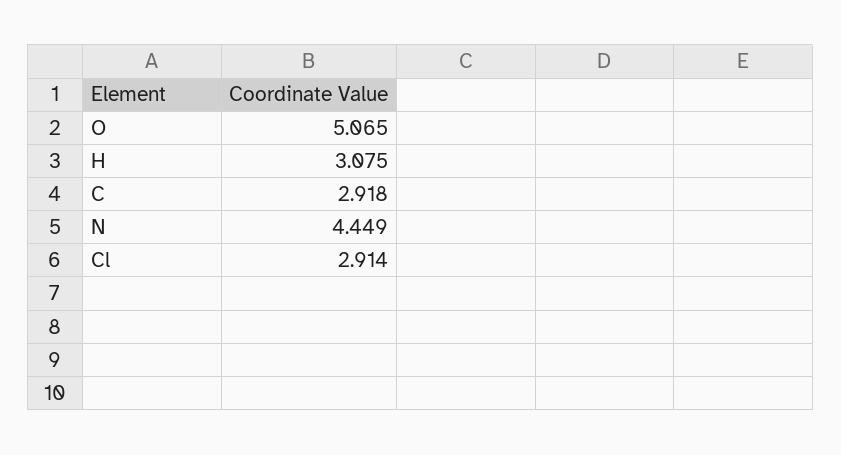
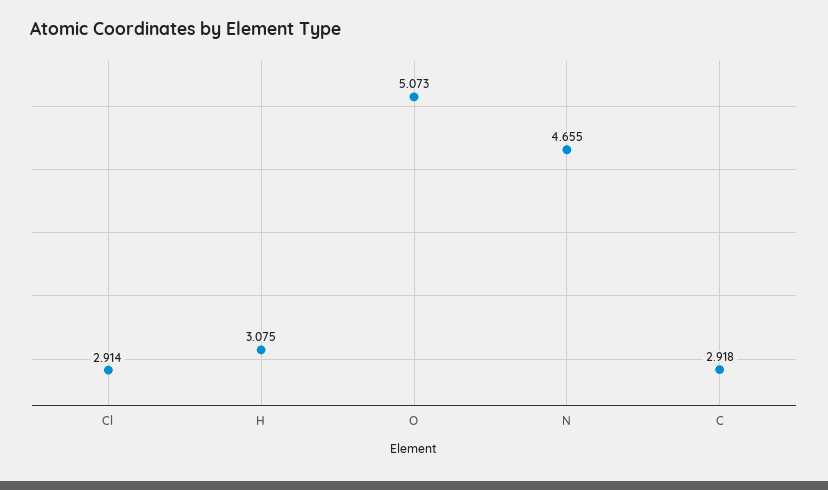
O: 5.065 -> 5.073
N: 4.449 -> 4.655

